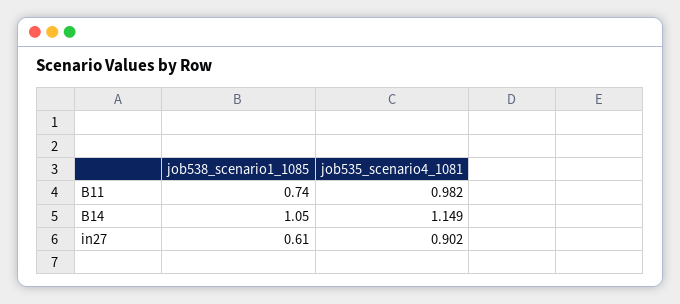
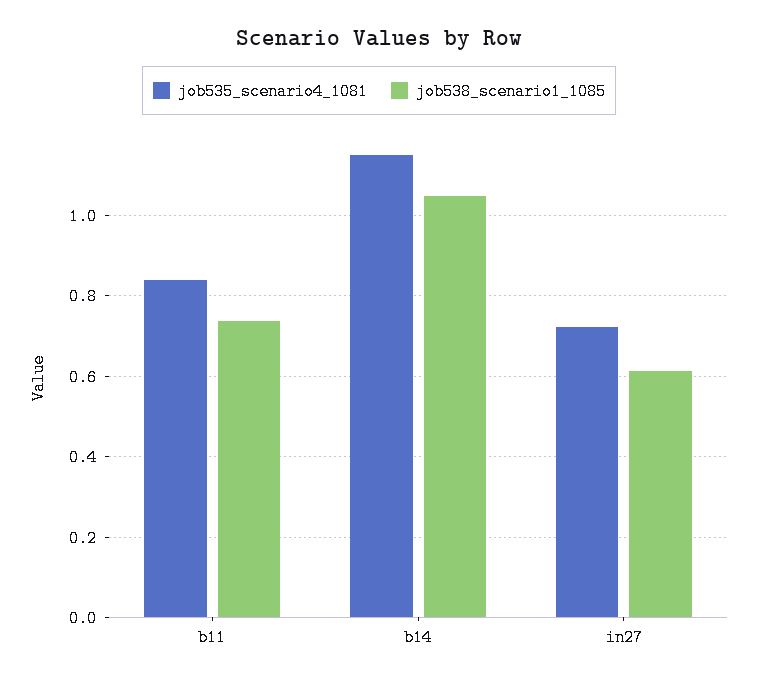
job535_scenario4_1081, B11: 0.982 -> 0.84
job535_scenario4_1081, in27: 0.902 -> 0.72

